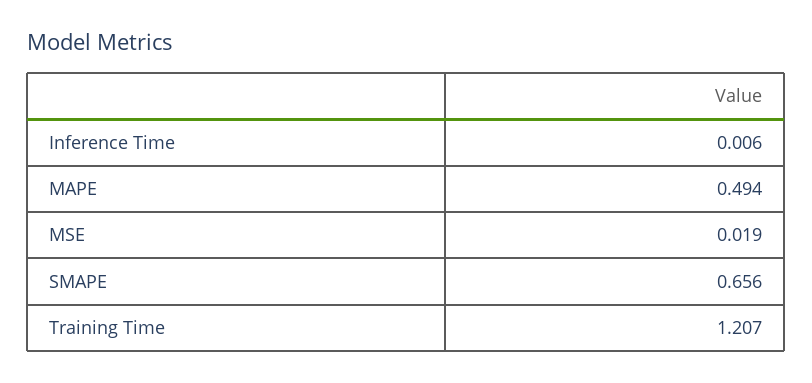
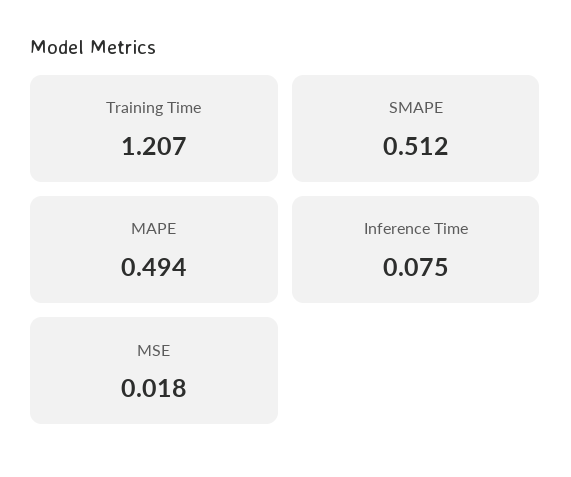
Inference Time: 0.006 -> 0.075
MSE: 0.019 -> 0.018
SMAPE: 0.656 -> 0.512

